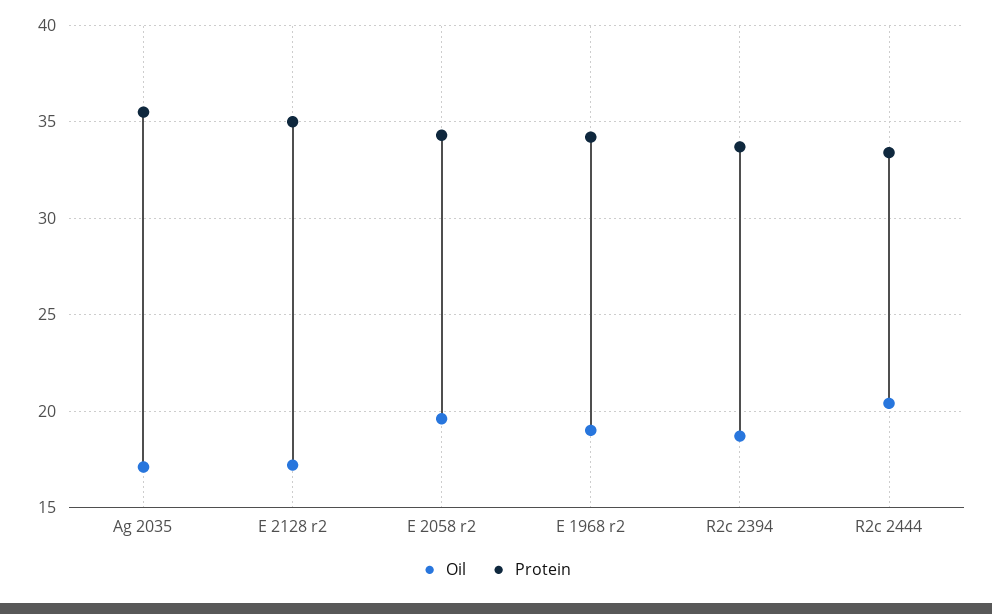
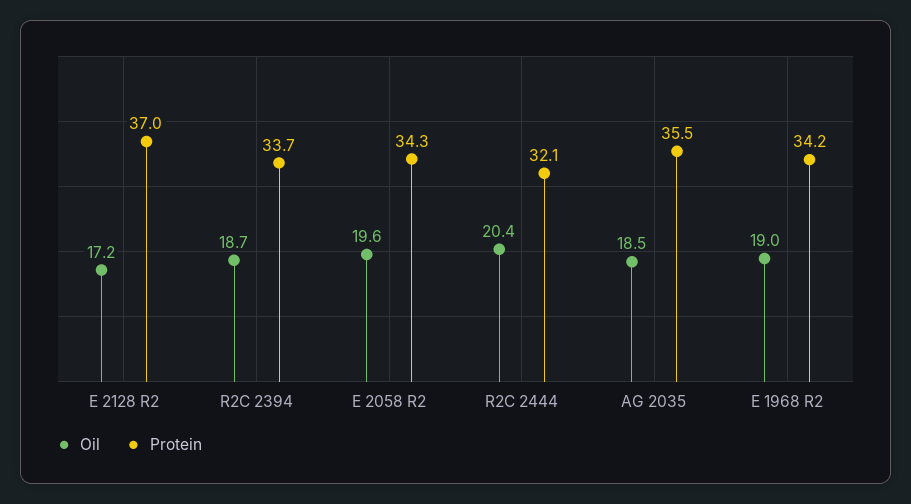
Oil, Ag 2035: 17 -> 18.5
Protein, E 2128 r2: 35 -> 37
Protein, R2c 2444: 33.5 -> 32.1

